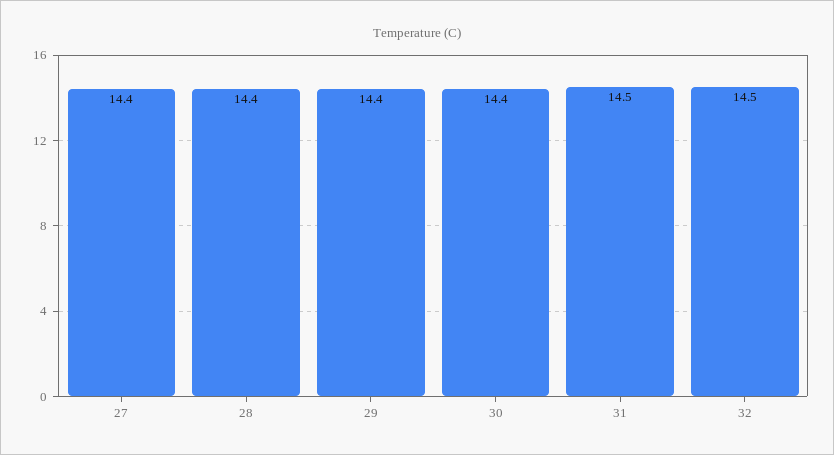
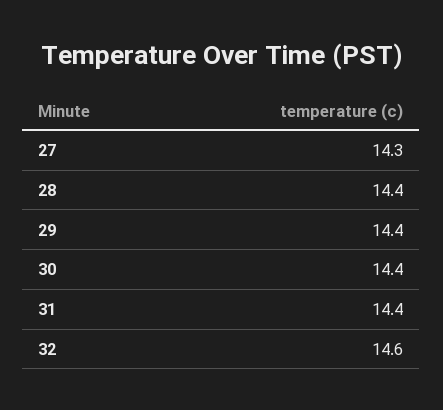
27: 14.4 -> 14.3
31: 14.5 -> 14.4
32: 14.5 -> 14.6

